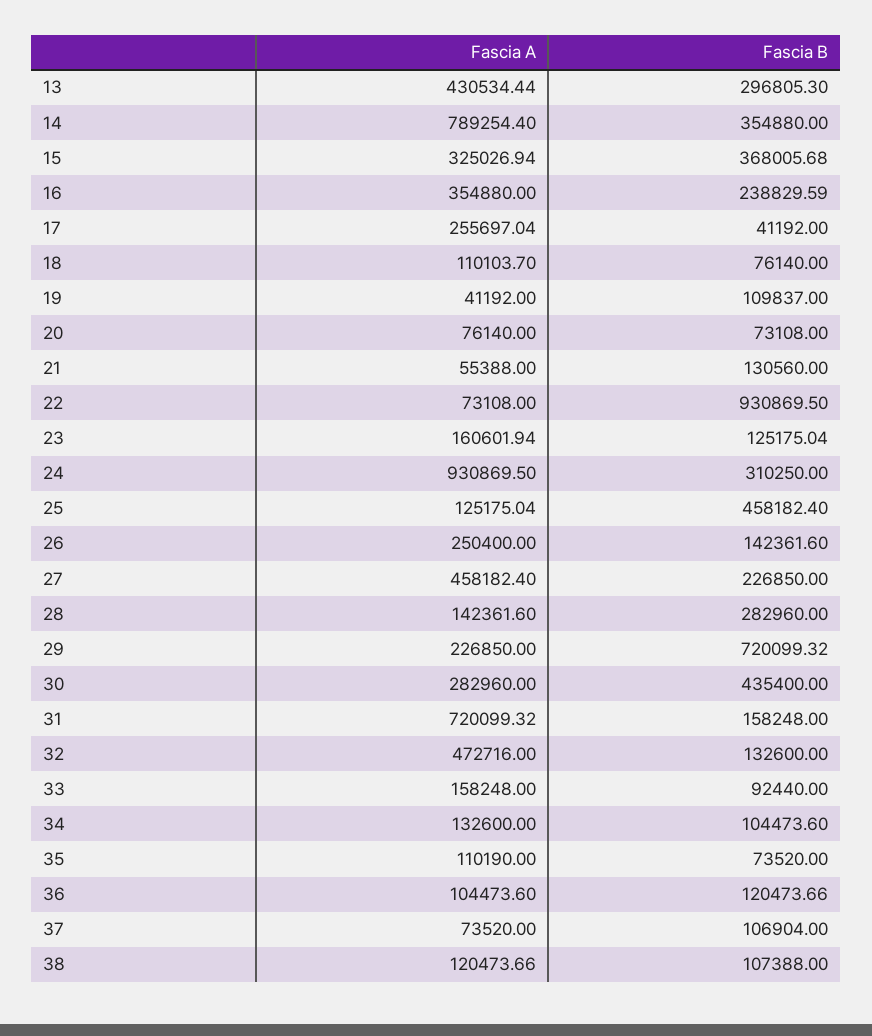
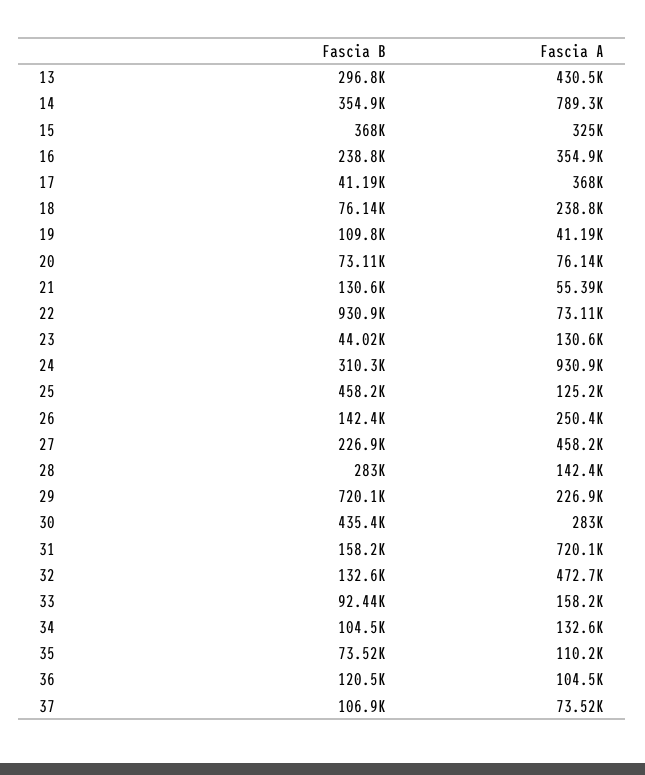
Fascia A, 17: 255697.04 -> 368000
Fascia A, 18: 110103.7 -> 238800
Fascia A, 23: 160601.94 -> 130600
Fascia B, 23: 125175.04 -> 44020
Fascia A, 38: 120473.66 -> none
Fascia B, 38: 107388 -> none

